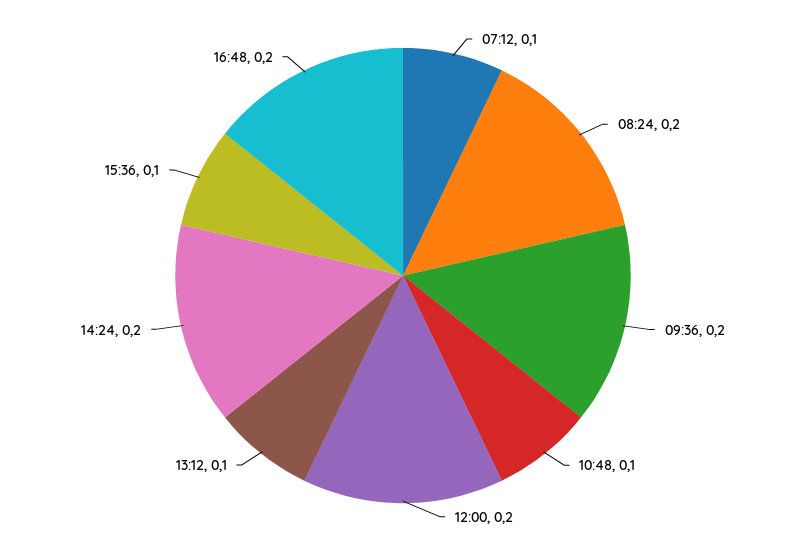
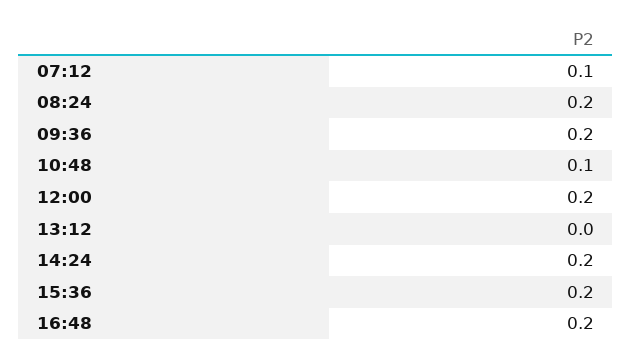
13:12: 0.1 -> 0
15:36: 0.1 -> 0.2

